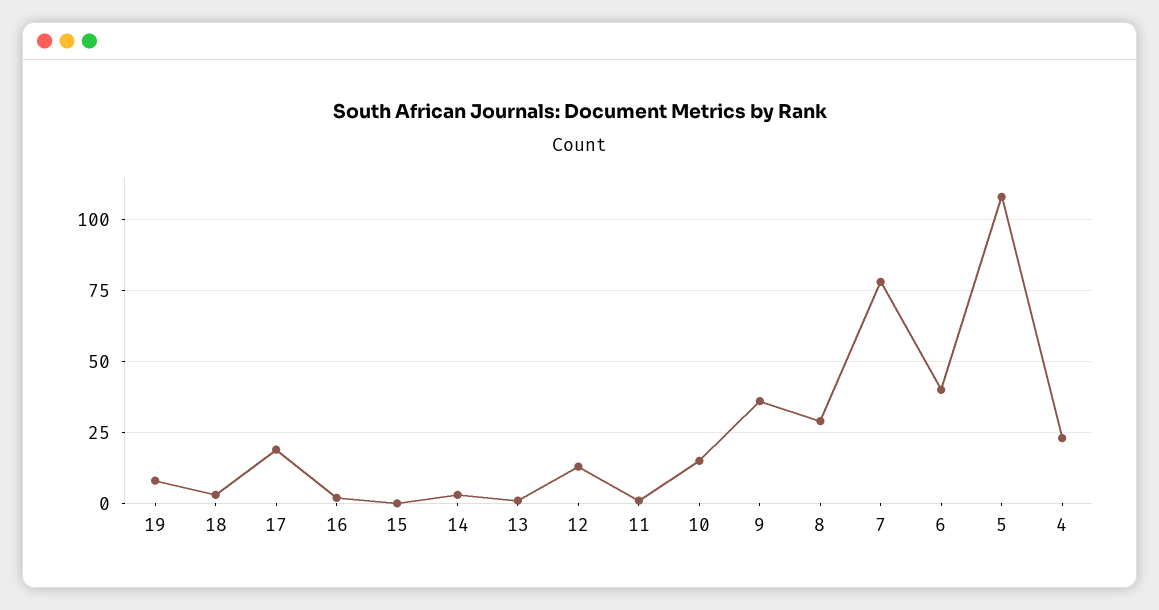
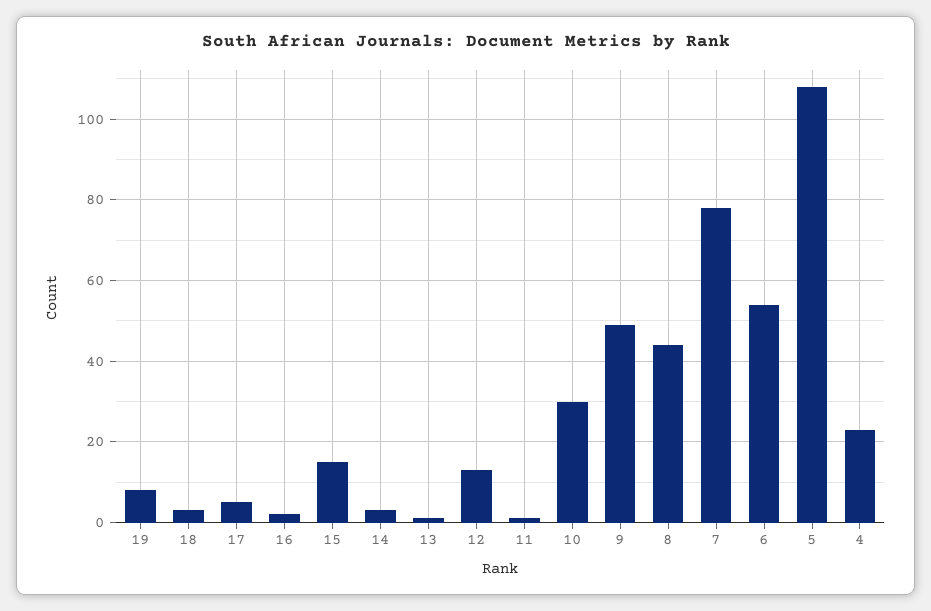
17: 20 -> 5
15: 0 -> 15
10: 15 -> 30
9: 35 -> 50
8: 30 -> 45
6: 40 -> 55

